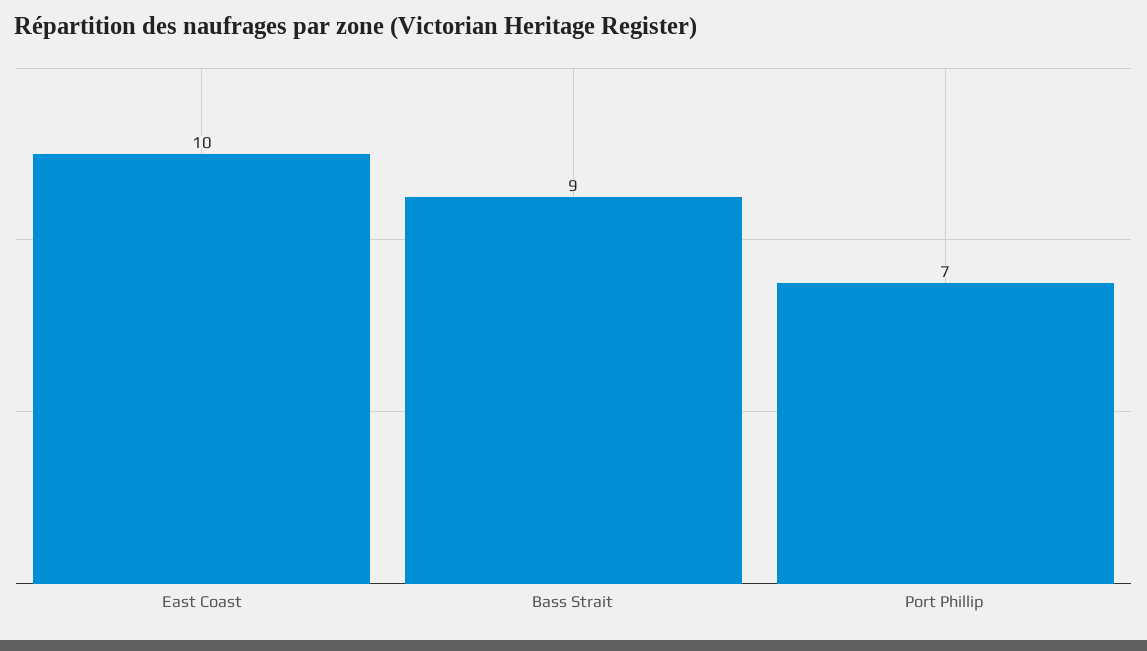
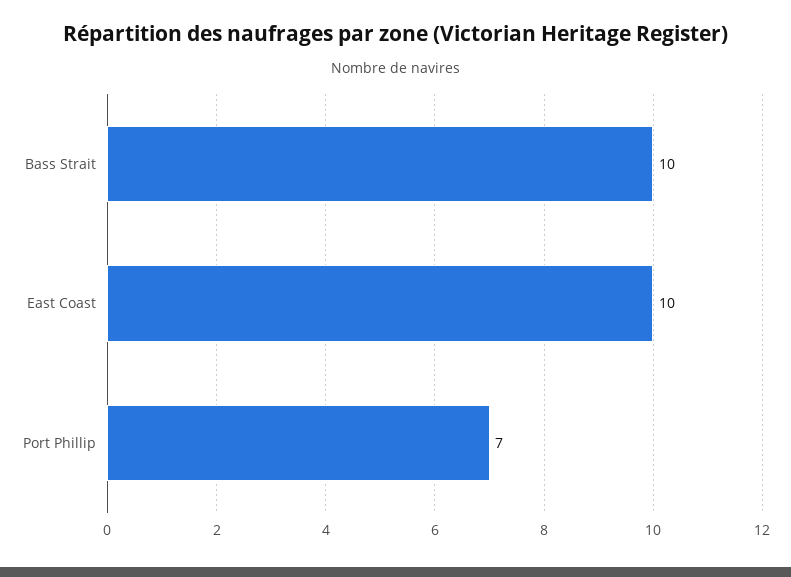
Bass Strait: 9 -> 10

